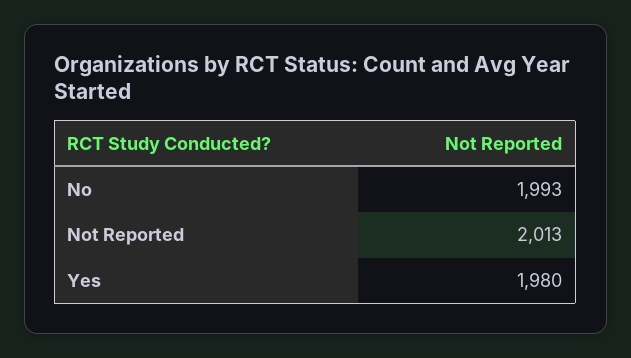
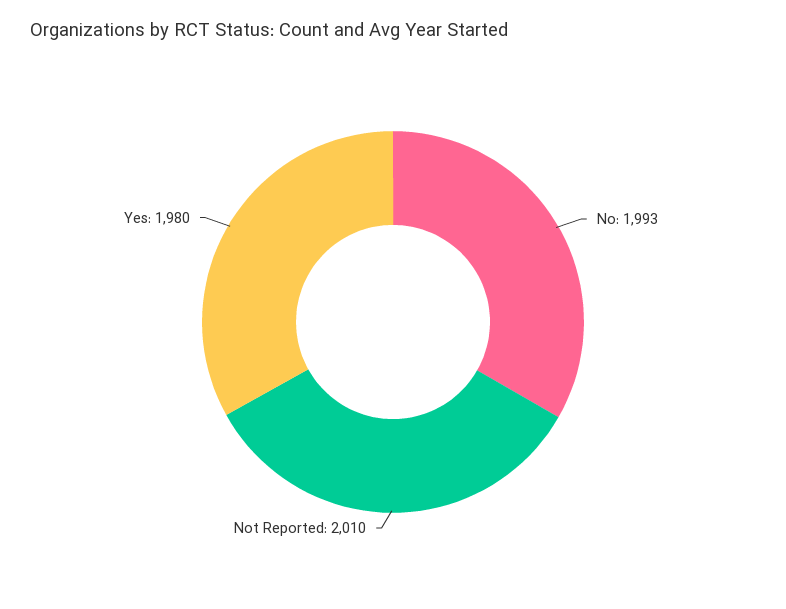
Not Reported: 2013 -> 2010

